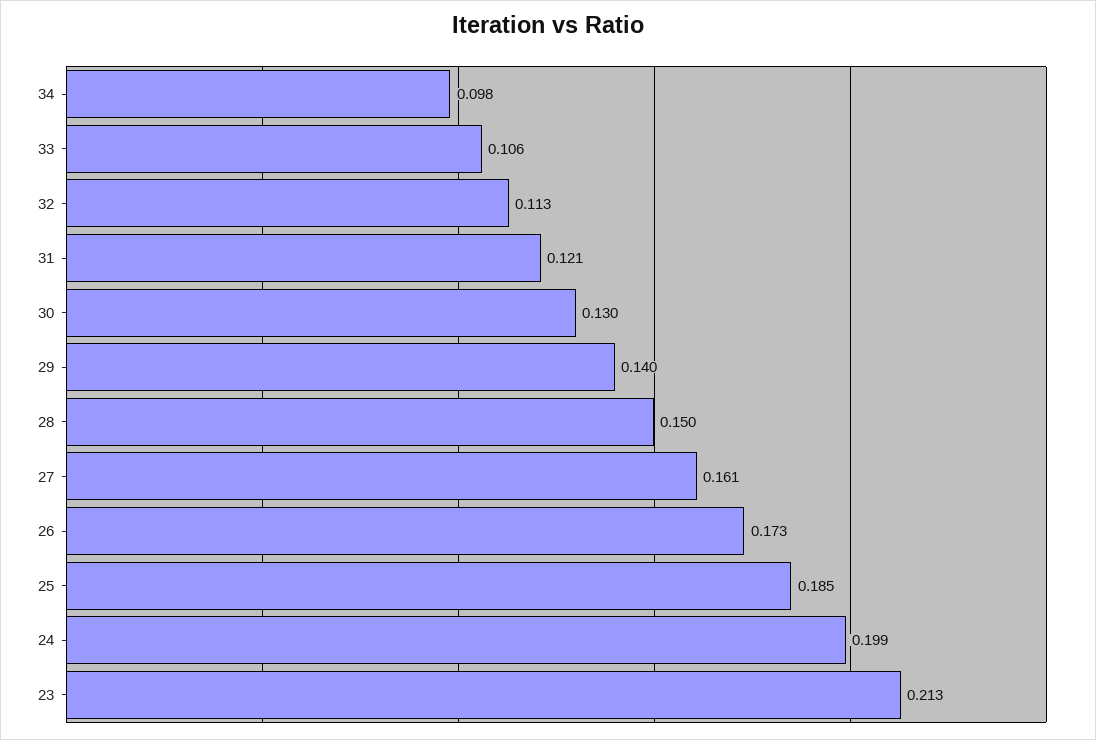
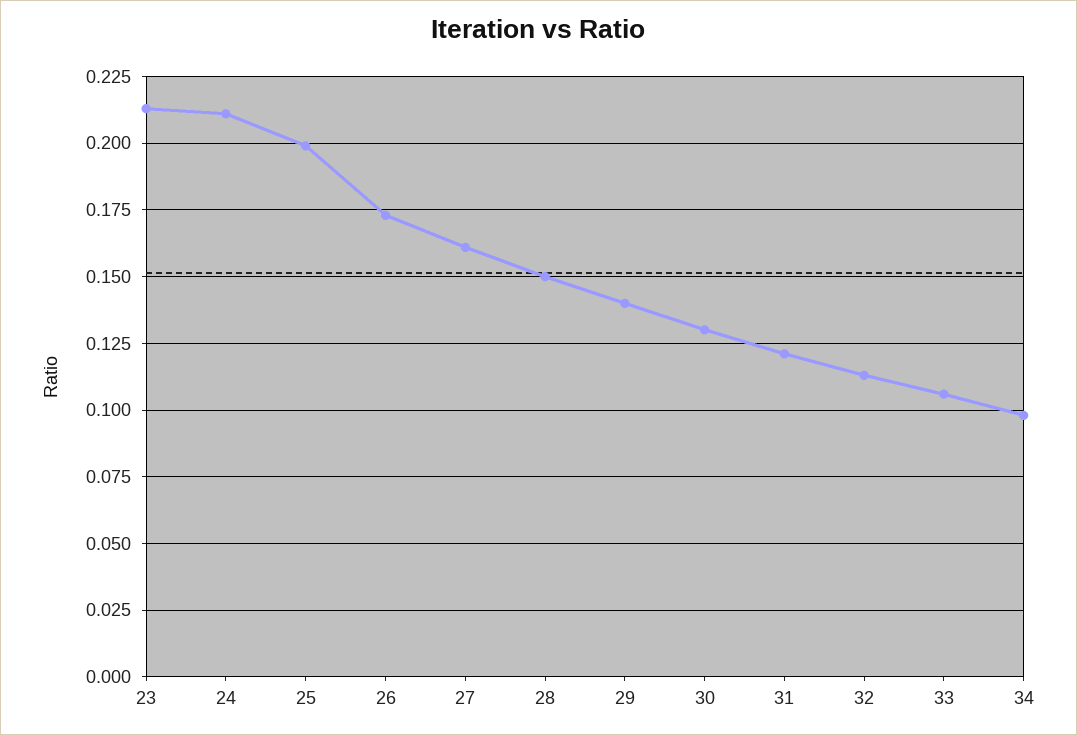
25: 0.185 -> 0.2
24: 0.199 -> 0.21

